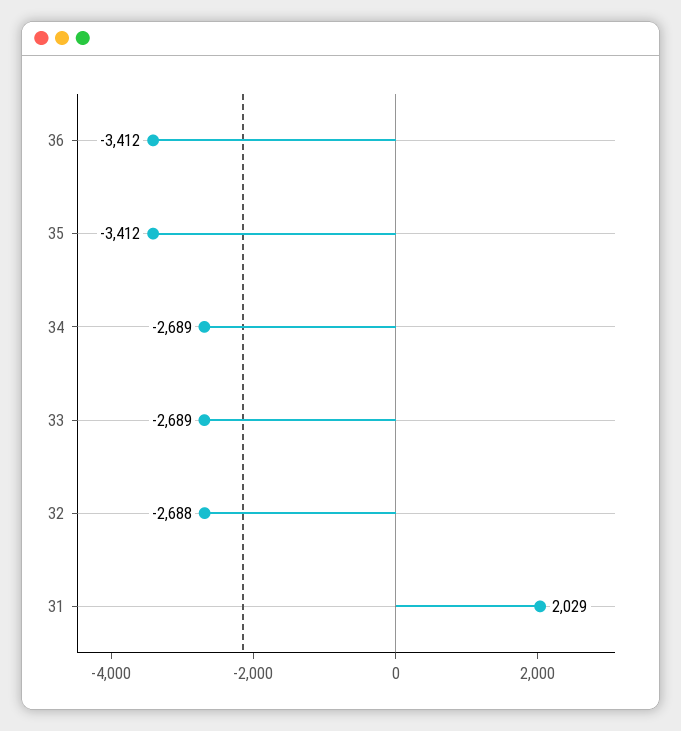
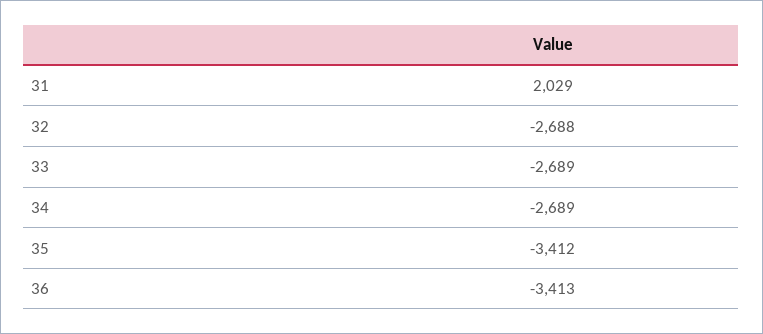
36: -3412 -> -3413

